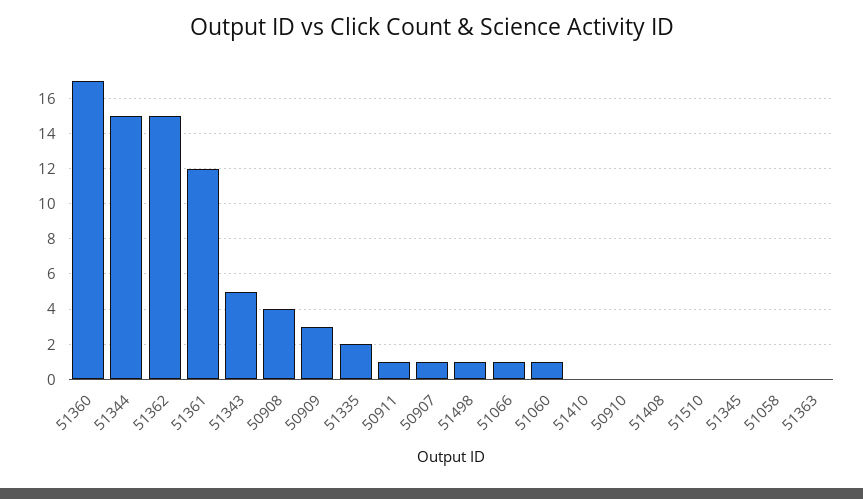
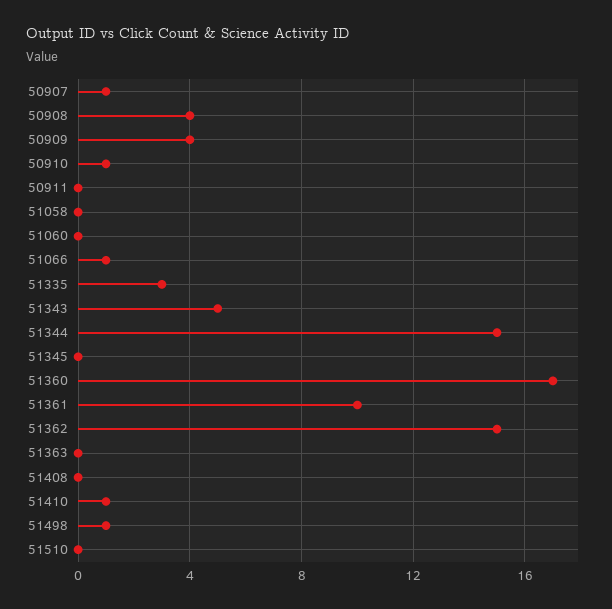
51361: 12 -> 10
50909: 3 -> 4
51335: 2 -> 3
50911: 1 -> 0
51060: 1 -> 0
51410: 0 -> 1
50910: 0 -> 1

